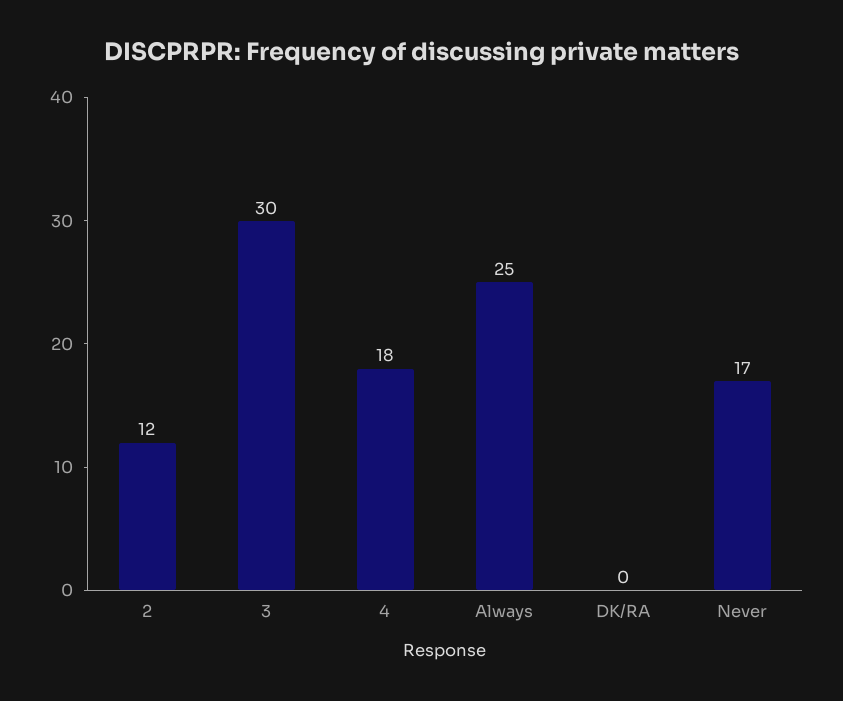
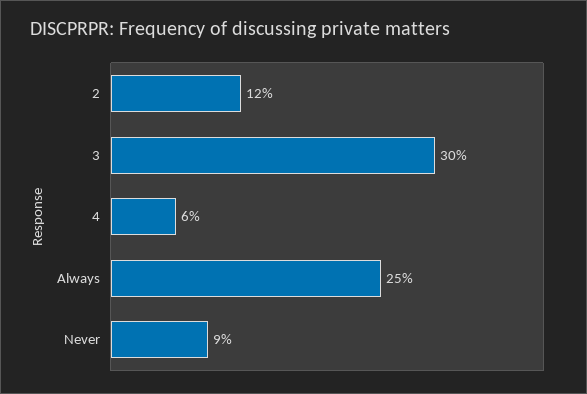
4: 18 -> 6
DK/RA: 0 -> none
Never: 17 -> 9

